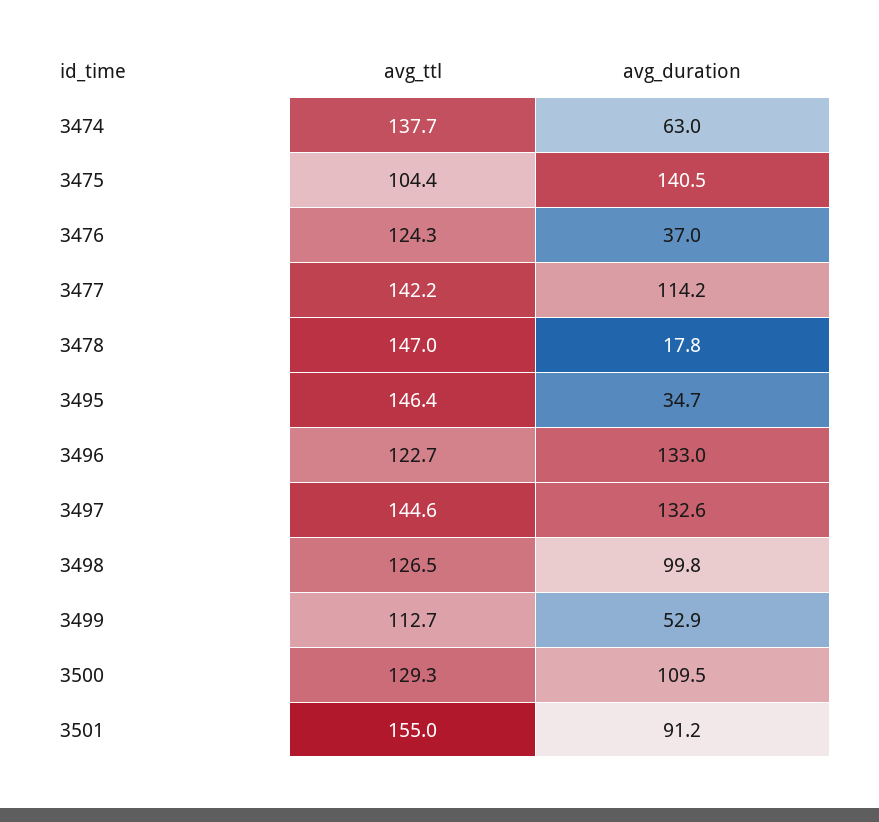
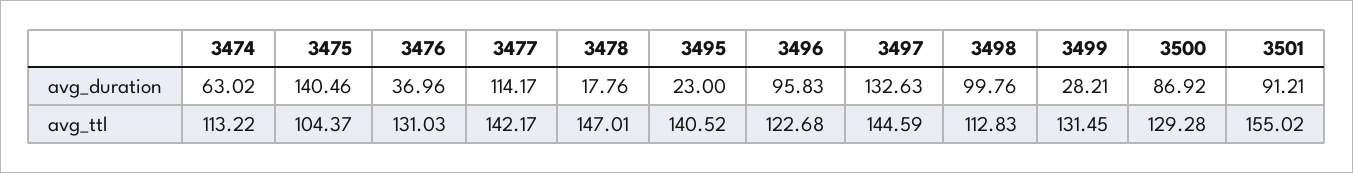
avg_ttl, 3474: 137.7 -> 113.22
avg_ttl, 3476: 124.3 -> 131.03
avg_ttl, 3495: 146.4 -> 140.52
avg_duration, 3495: 34.7 -> 23
avg_duration, 3496: 133 -> 95.83
avg_ttl, 3498: 126.5 -> 112.83
avg_ttl, 3499: 112.7 -> 131.45
avg_duration, 3499: 52.9 -> 28.21
avg_duration, 3500: 109.5 -> 86.92

